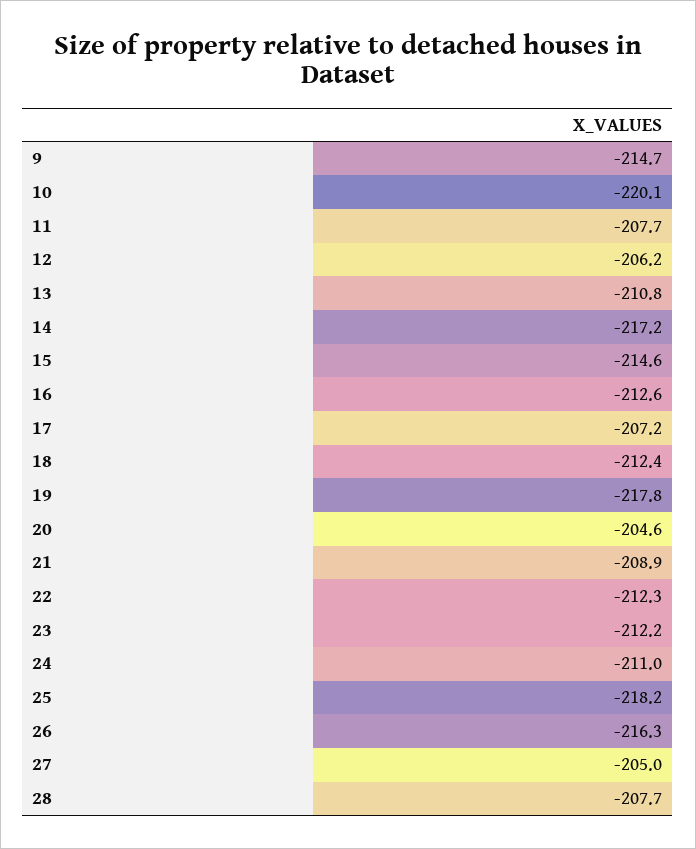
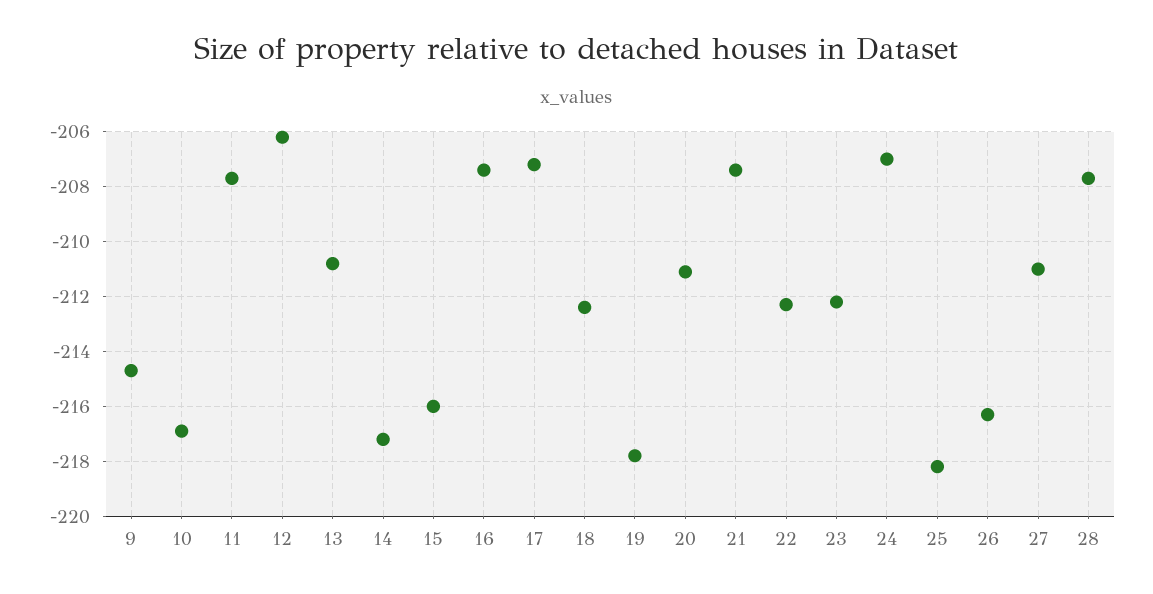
10: -220.1 -> -217
15: -214.6 -> -216
16: -212.6 -> -207.5
20: -204.6 -> -211
21: -208.9 -> -207.5
24: -211 -> -207
27: -205 -> -211

